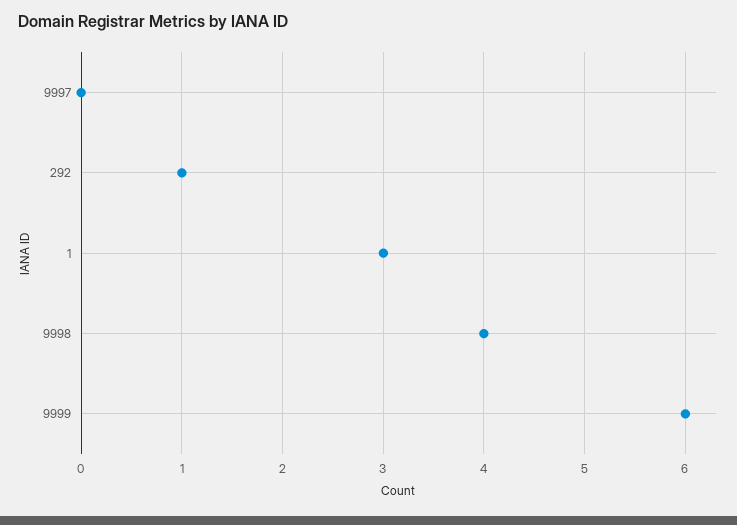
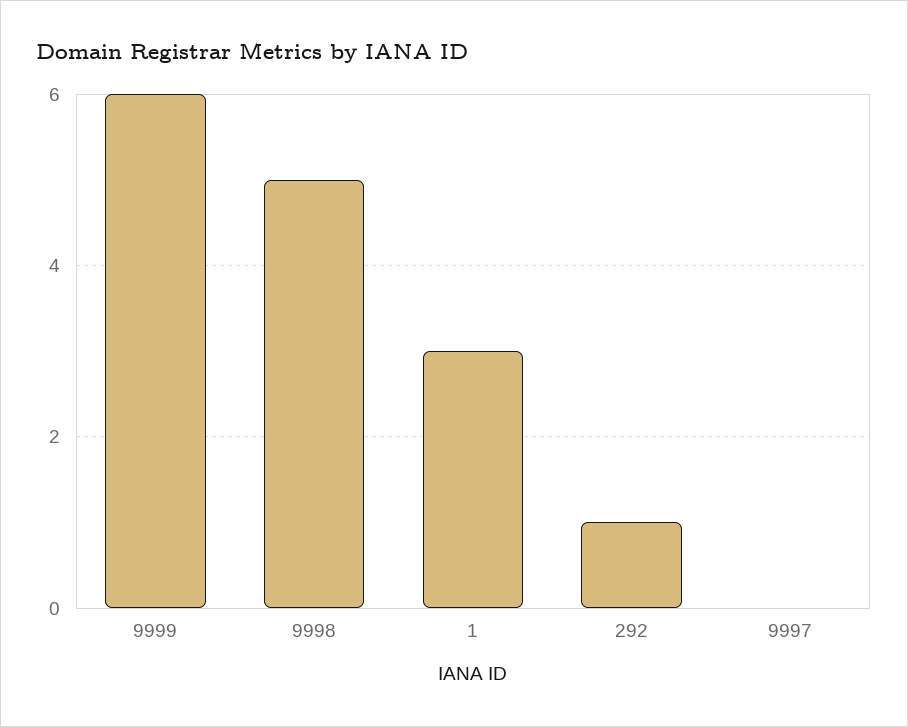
9998: 4 -> 5

